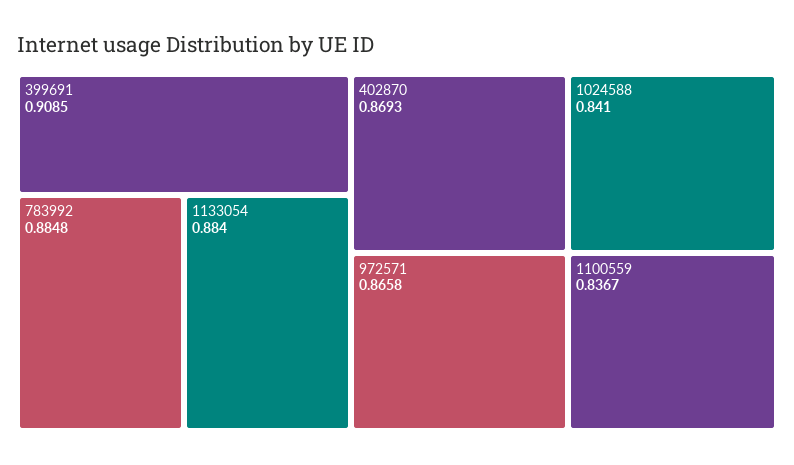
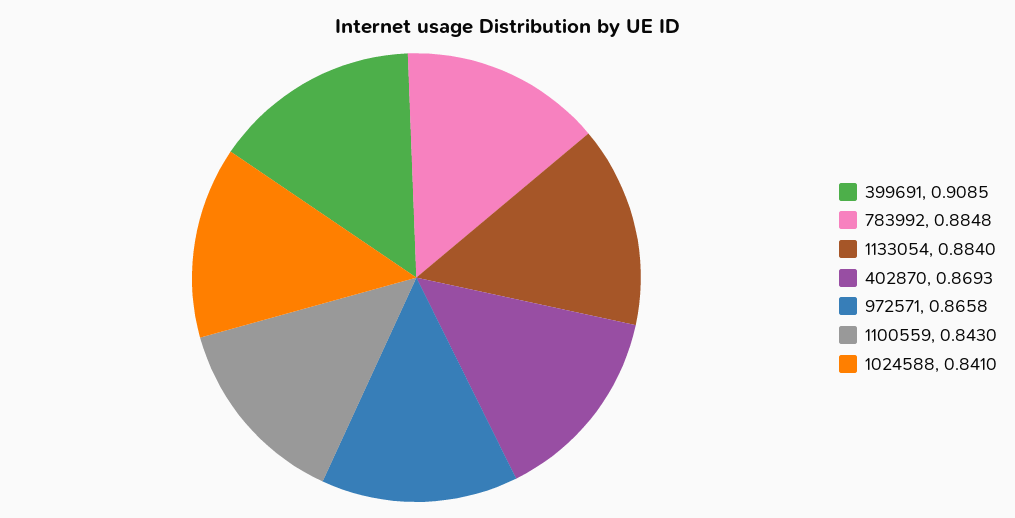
1100559: 0.8367 -> 0.843

